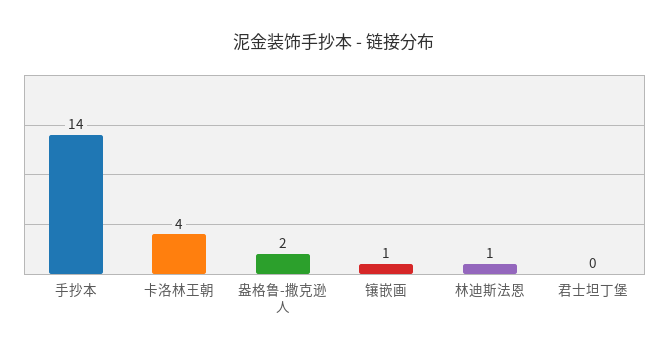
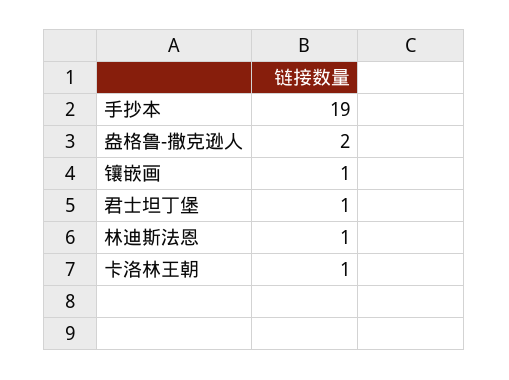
手抄本: 14 -> 19
卡洛林王朝: 4 -> 1
君士坦丁堡: 0 -> 1

